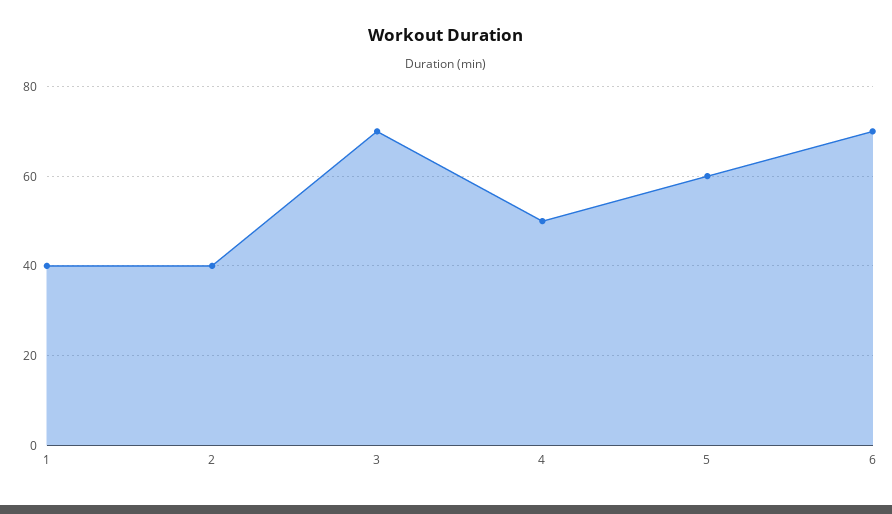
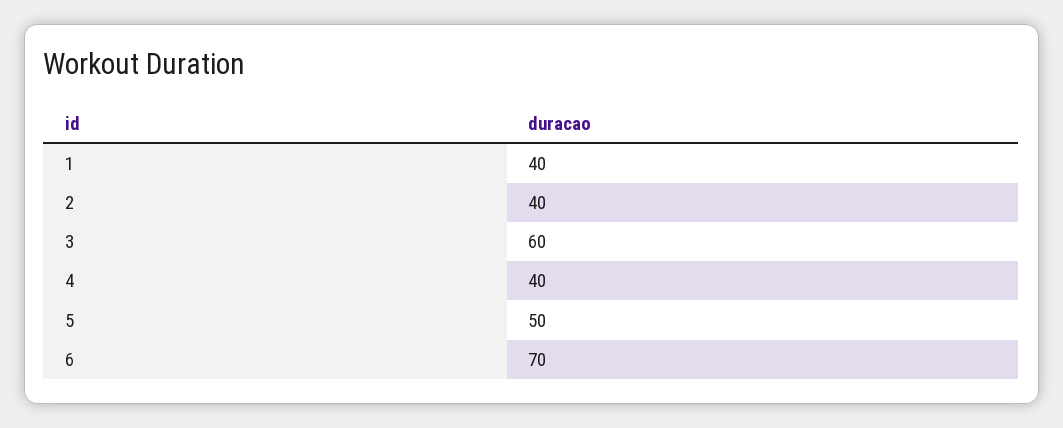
3: 70 -> 60
4: 50 -> 40
5: 60 -> 50

